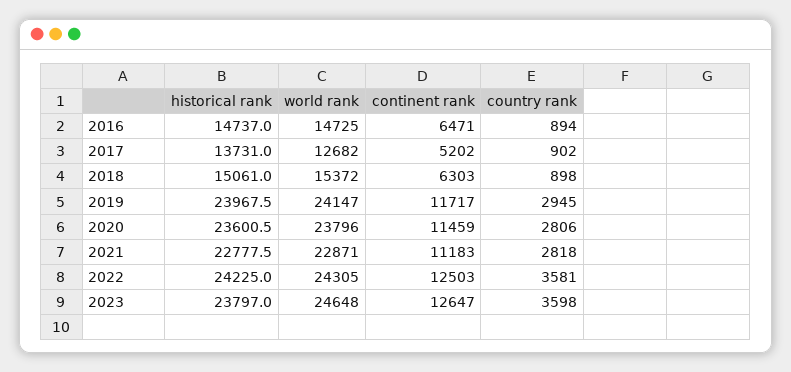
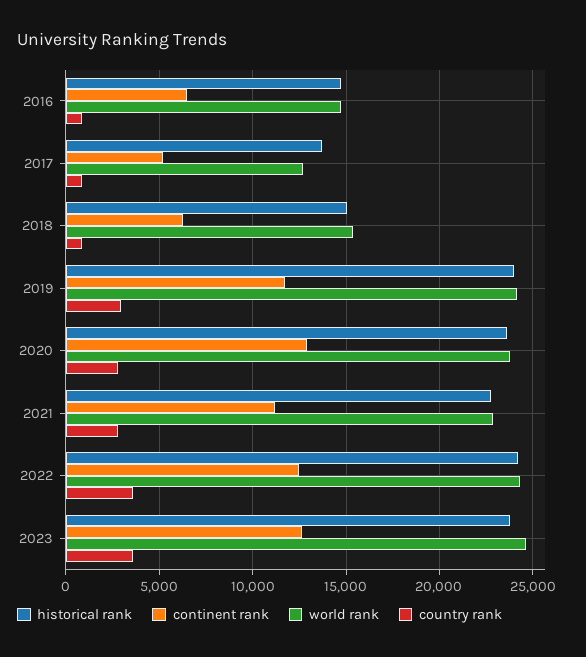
continent rank, 2020: 11459 -> 13000

